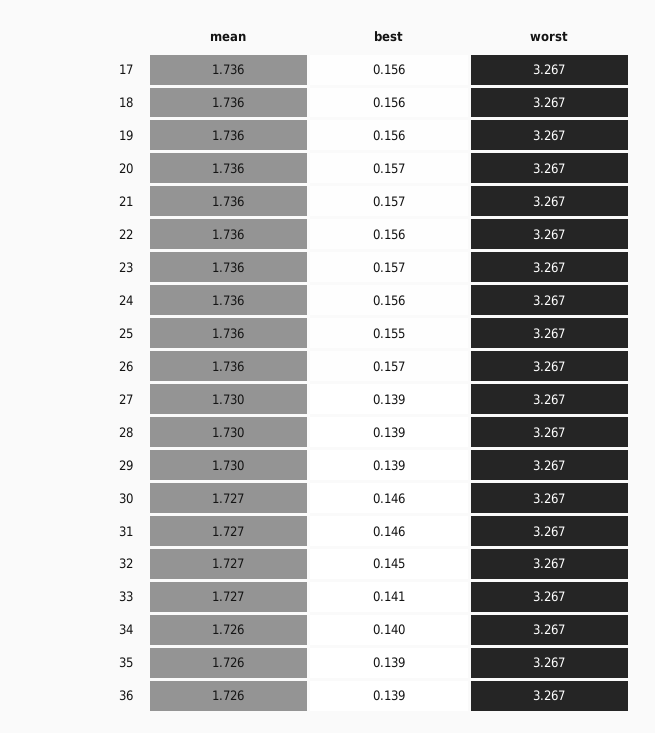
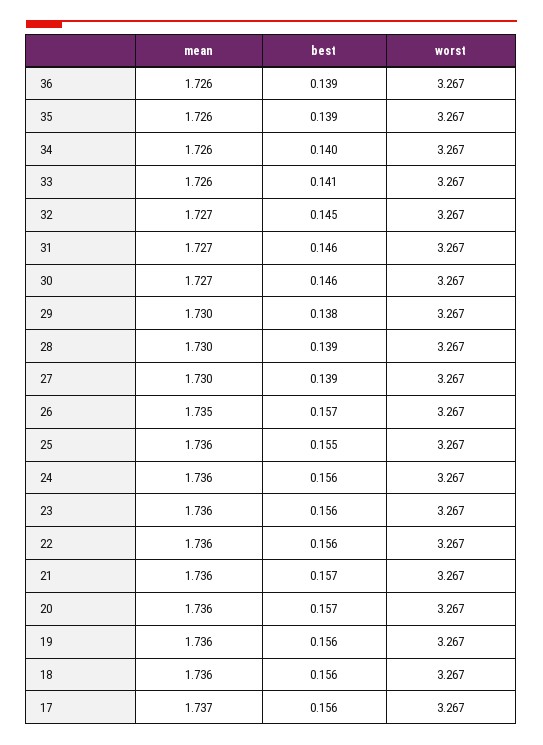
mean, 17: 1.736 -> 1.737
best, 23: 0.157 -> 0.156
mean, 26: 1.736 -> 1.735
best, 29: 0.139 -> 0.138
mean, 33: 1.727 -> 1.726

